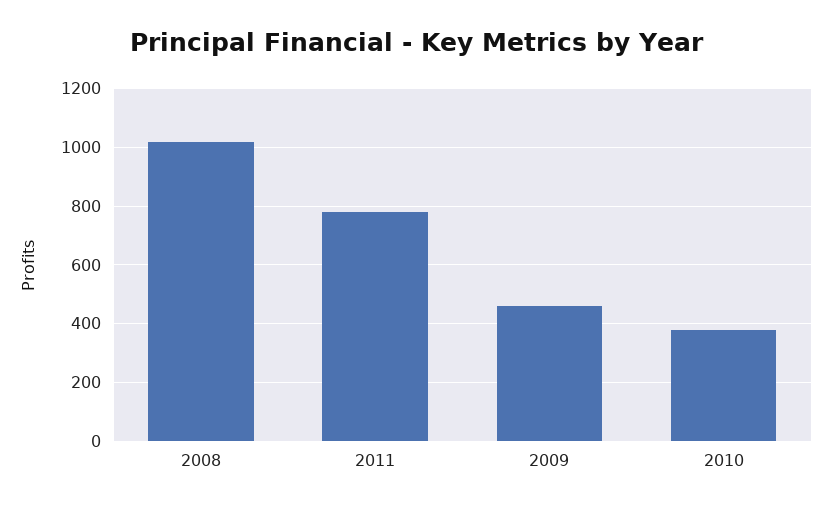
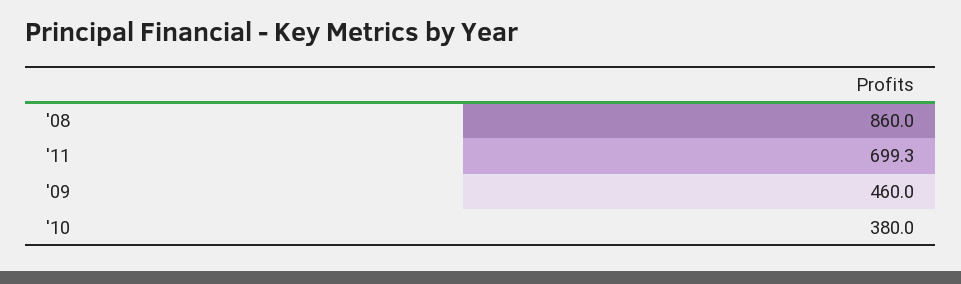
2008: 1025 -> 860
2011: 775 -> 699.3

